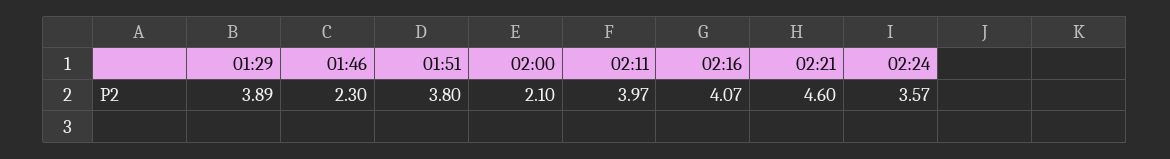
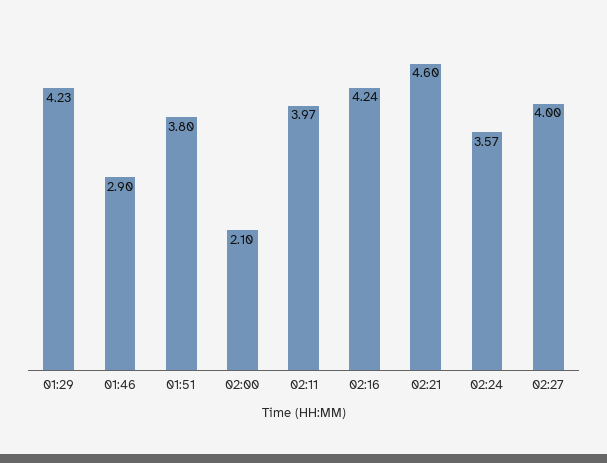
01:29: 3.89 -> 4.23
01:46: 2.3 -> 2.9
02:16: 4.07 -> 4.24
02:27: none -> 4

